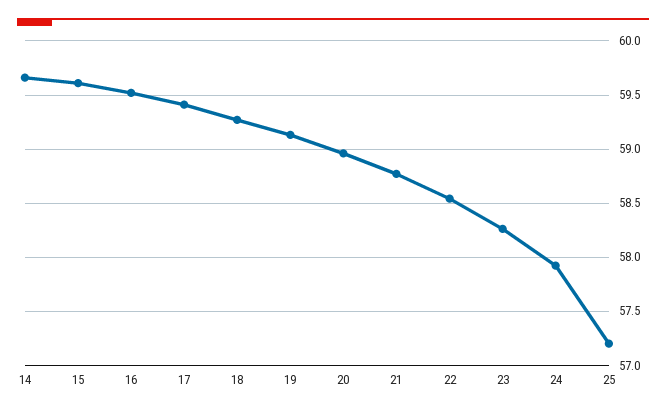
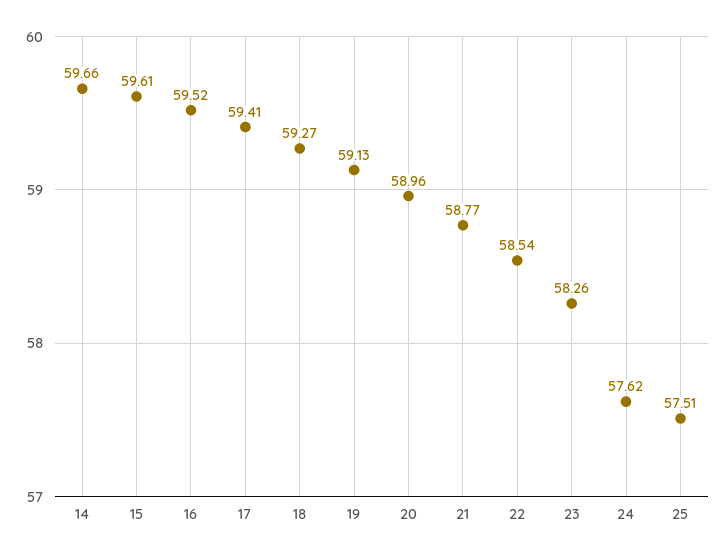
24: 57.9 -> 57.62
25: 57.2 -> 57.51

